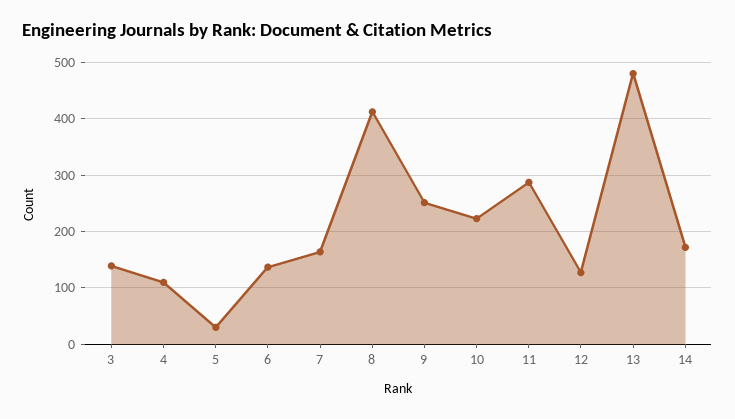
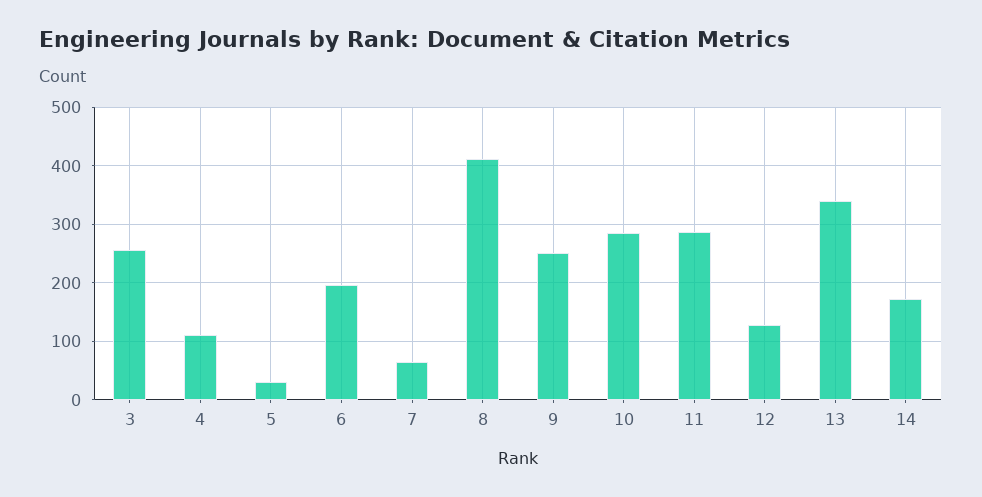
3: 140 -> 260
6: 140 -> 200
7: 160 -> 60
10: 220 -> 280
13: 480 -> 340

